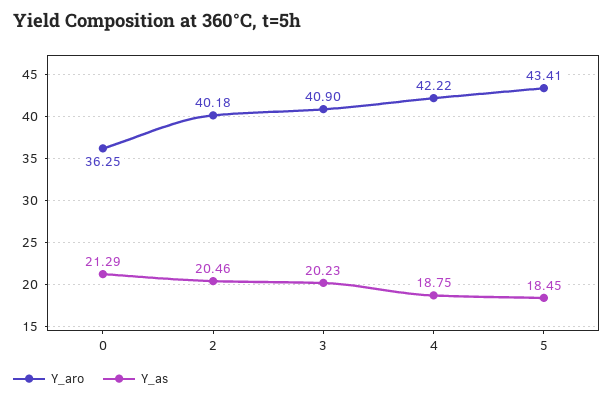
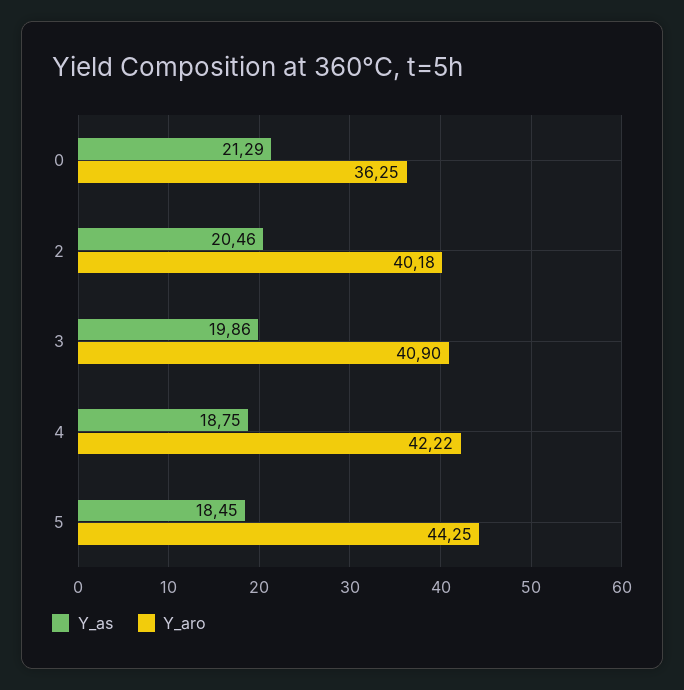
Y_as, 3: 20.23 -> 19.86
Y_aro, 5: 43.41 -> 44.25

